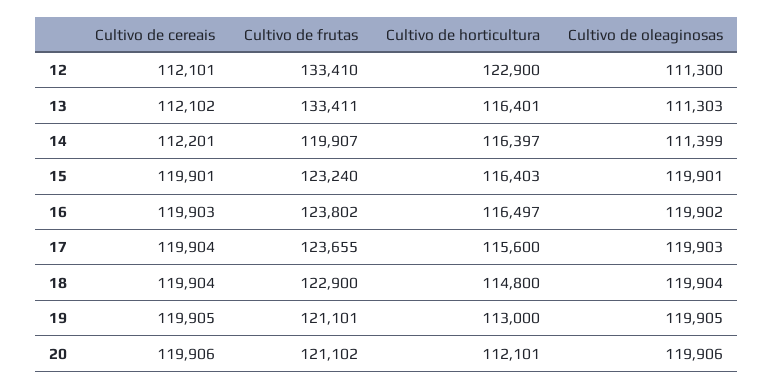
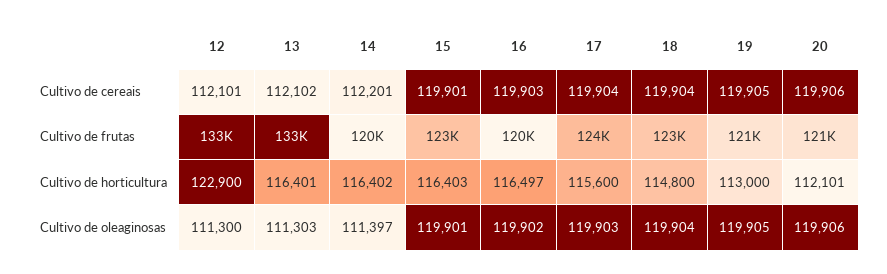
Cultivo de horticultura, 14: 116397 -> 116402
Cultivo de oleaginosas, 14: 111399 -> 111397
Cultivo de frutas, 16: 123802 -> 120000

